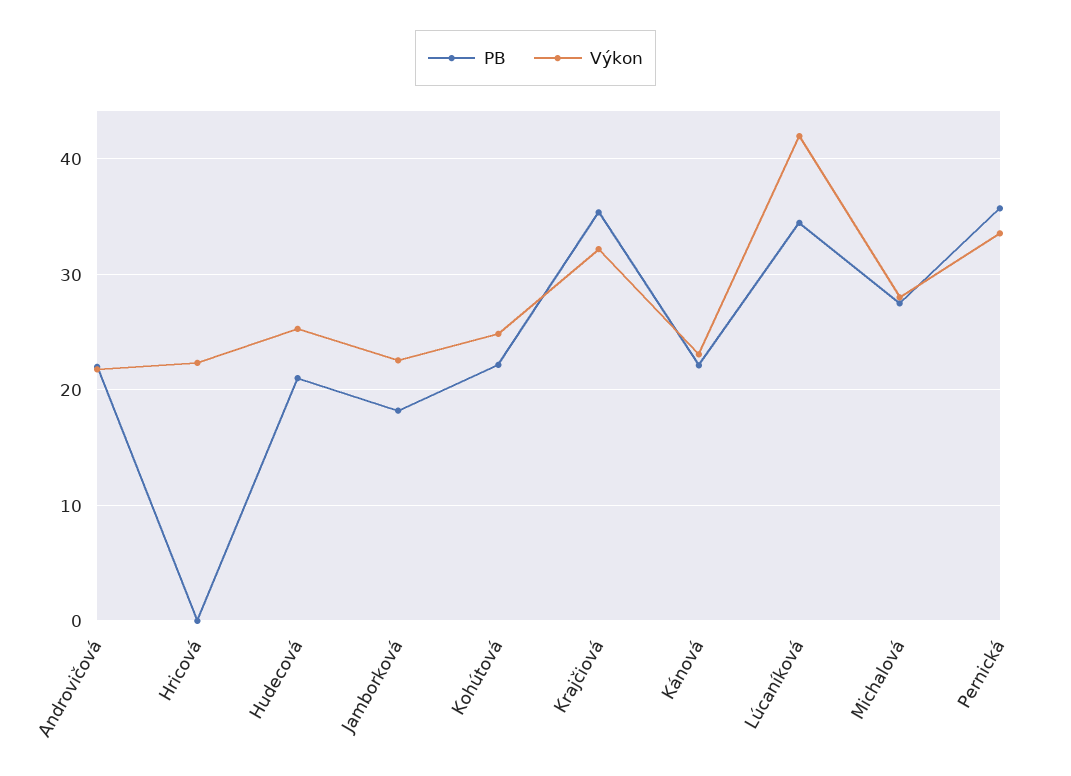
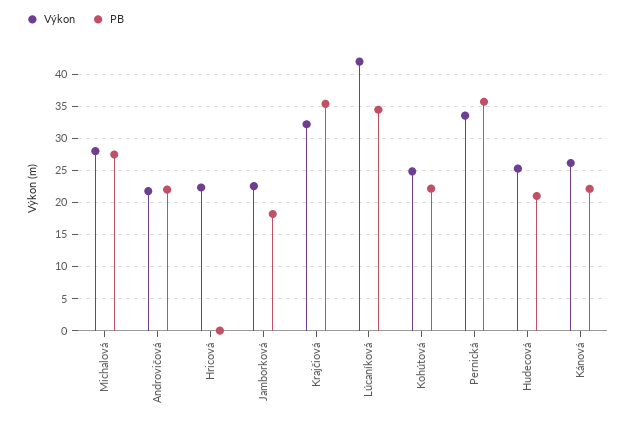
Výkon, Kánová: 23 -> 26

